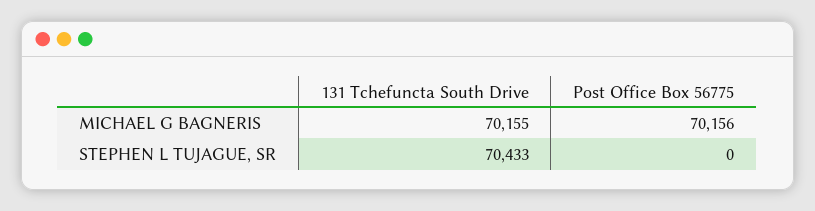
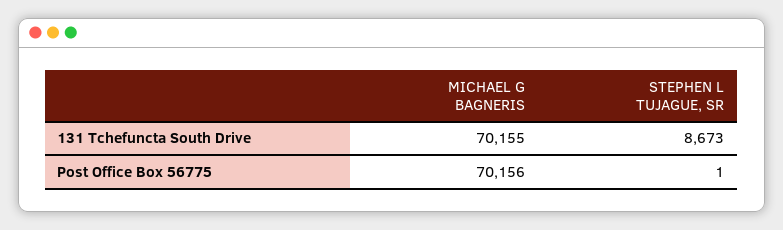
131 Tchefuncta South Drive, STEPHEN L TUJAGUE, SR: 70433 -> 8673
Post Office Box 56775, STEPHEN L TUJAGUE, SR: 0 -> 1

